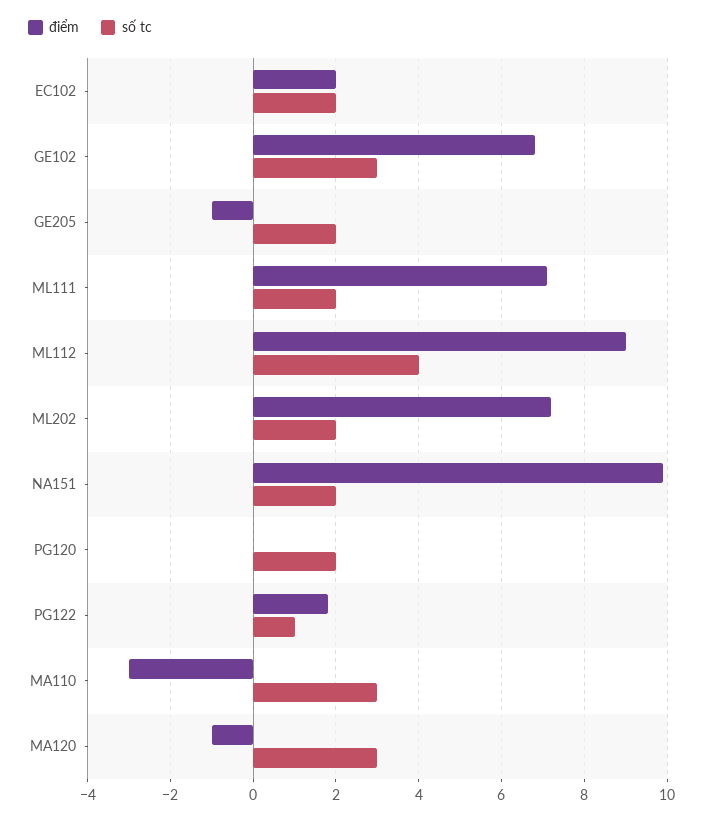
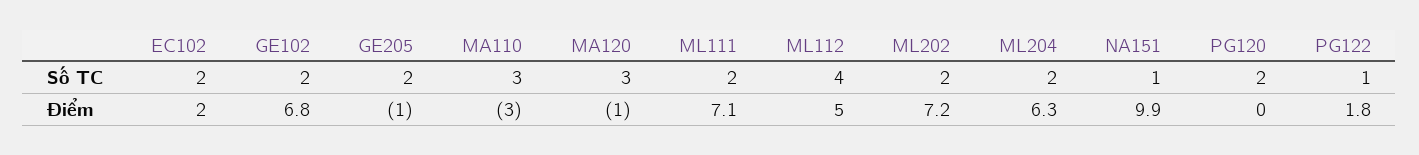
số tc, GE102: 3 -> 2
điểm, ML112: 9 -> 5
số tc, NA151: 2 -> 1
số tc, ML204: none -> 2
điểm, ML204: none -> 6.3

